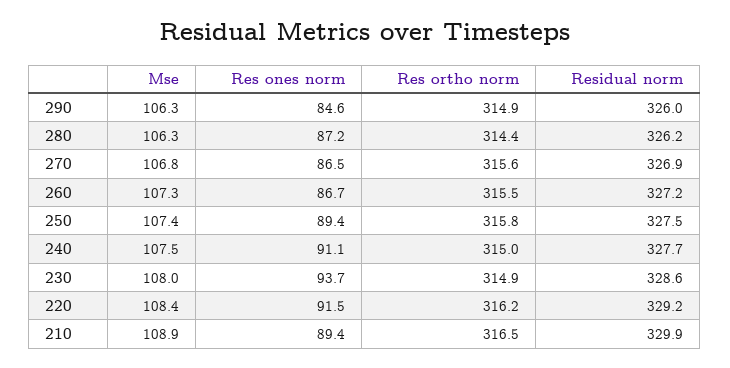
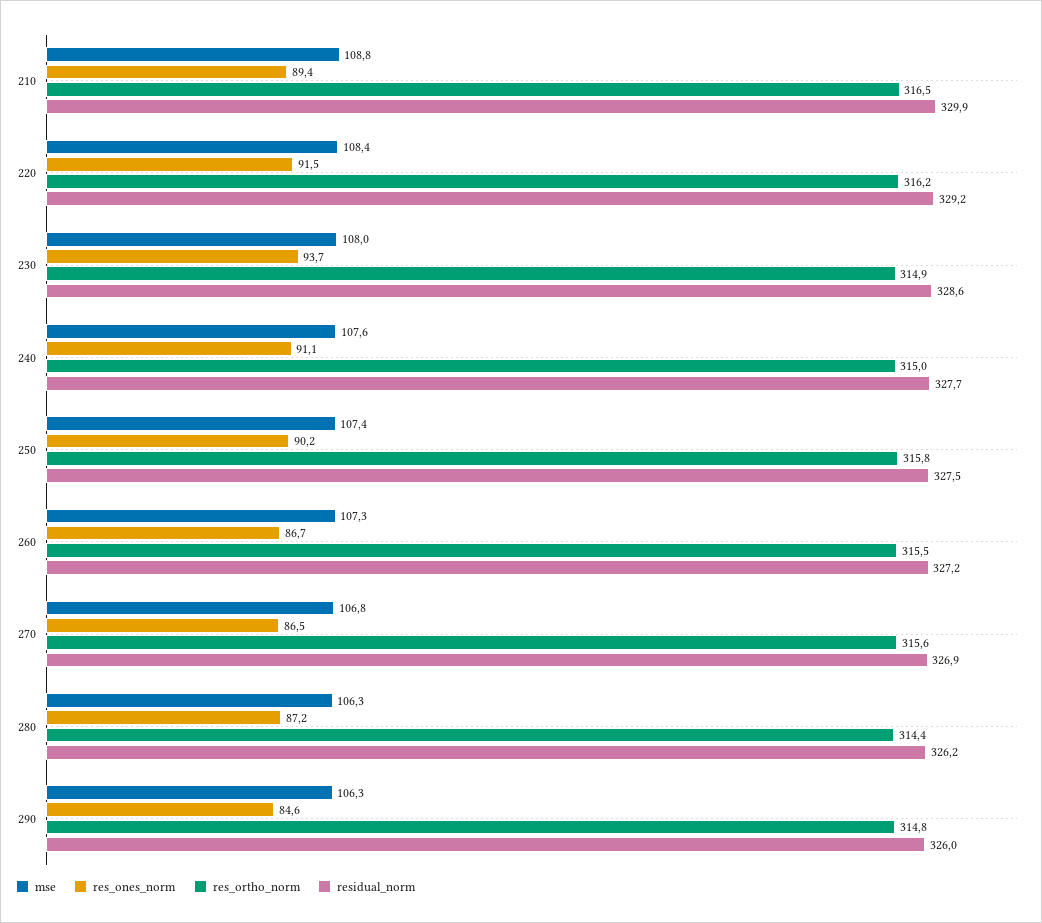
Res ortho norm, 290: 314.9 -> 314.8
Res ones norm, 250: 89.4 -> 90.2
Mse, 240: 107.5 -> 107.6
Mse, 210: 108.9 -> 108.8

